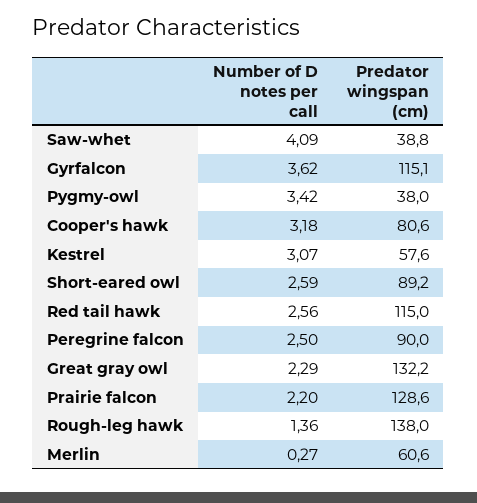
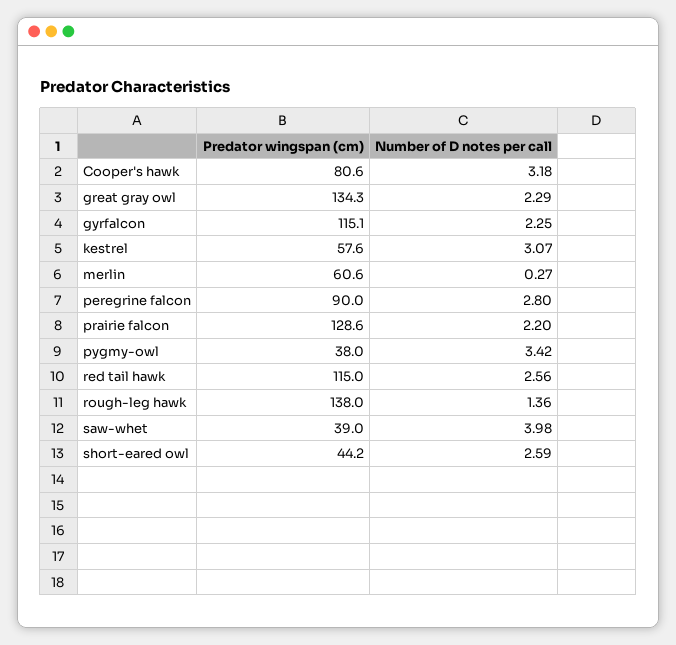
Number of D notes per call, Saw-whet: 4.09 -> 3.98
Predator wingspan (cm), Saw-whet: 38.8 -> 39
Number of D notes per call, Gyrfalcon: 3.62 -> 2.25
Predator wingspan (cm), Short-eared owl: 89.2 -> 44.2
Number of D notes per call, Peregrine falcon: 2.5 -> 2.8
Predator wingspan (cm), Great gray owl: 132.2 -> 134.3

